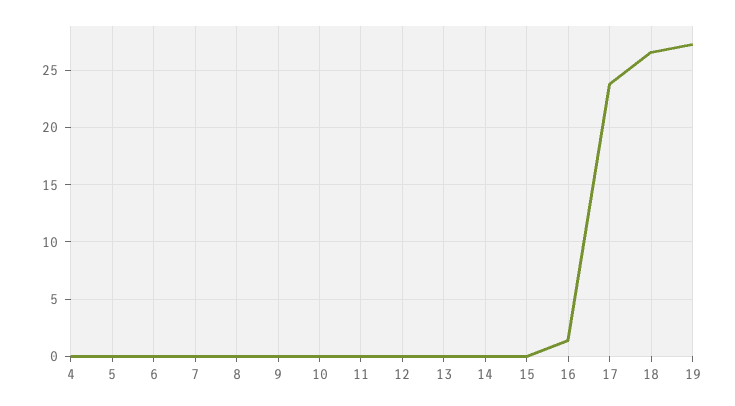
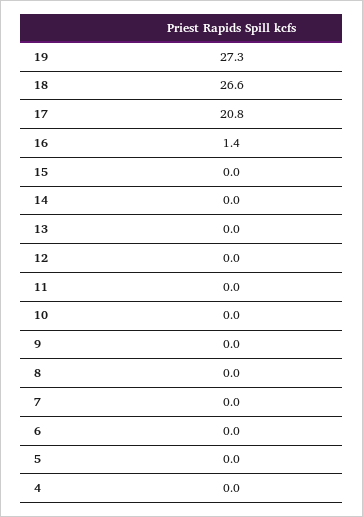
17: 24 -> 20.8

